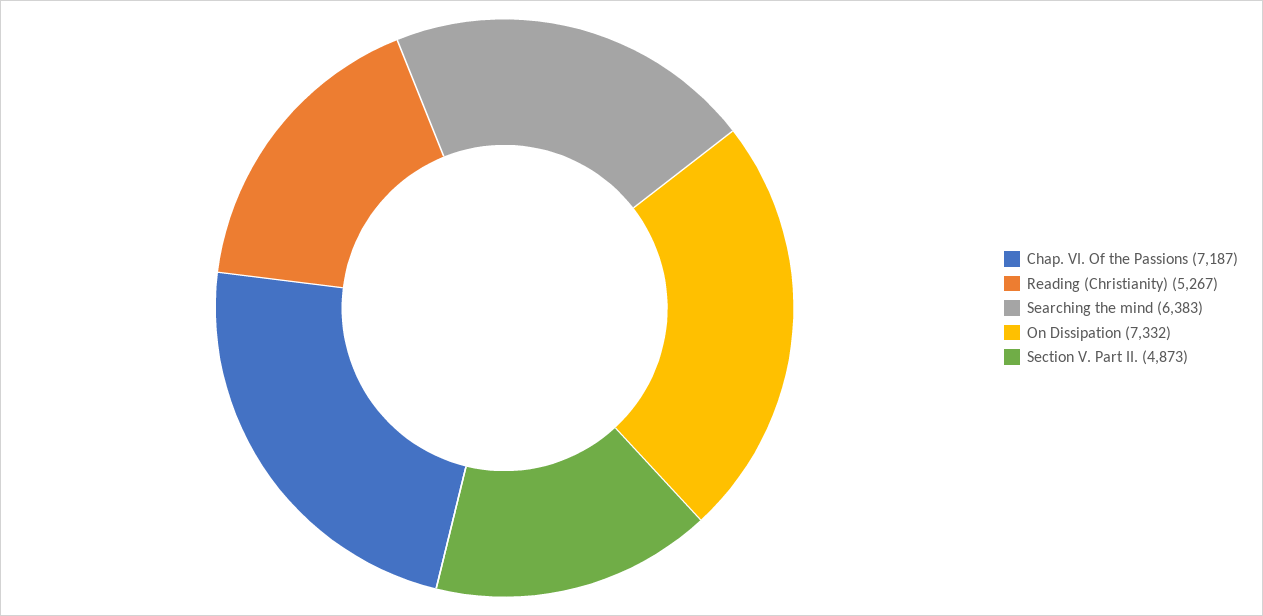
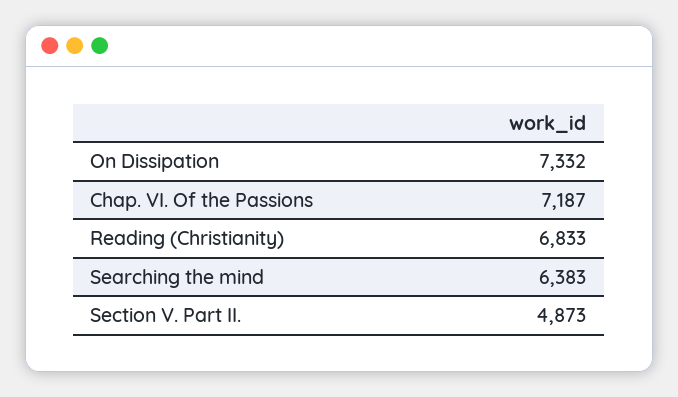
Reading (Christianity): 5267 -> 6833

